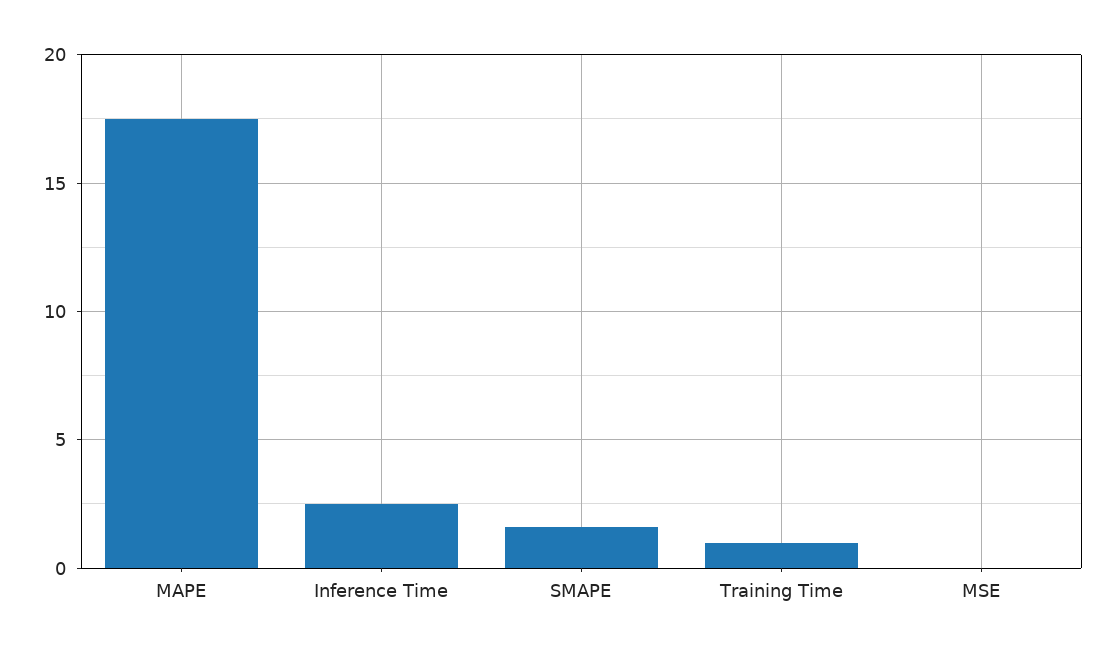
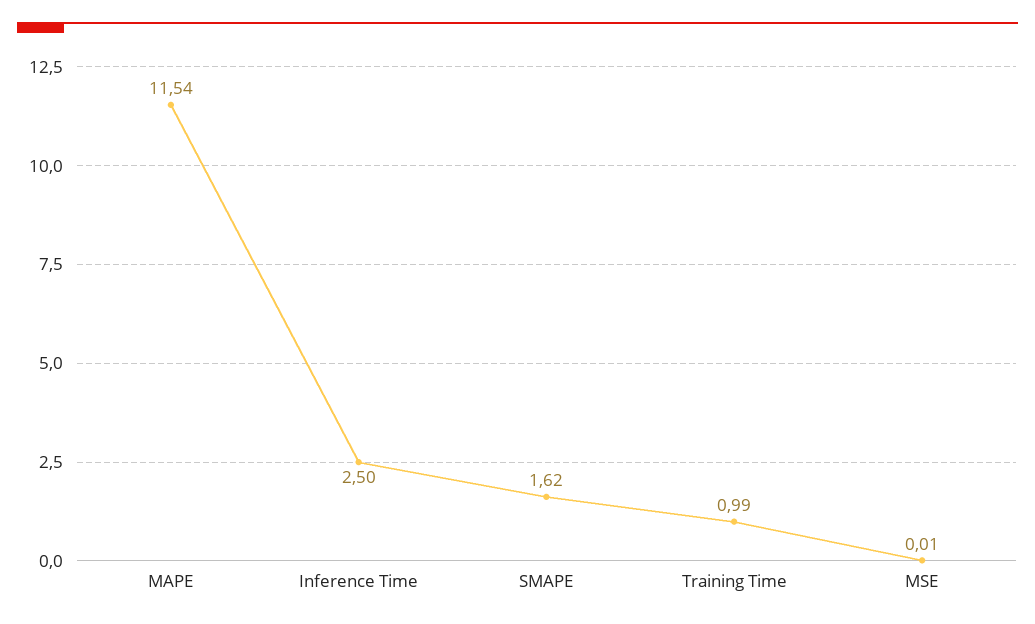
MAPE: 17.5 -> 11.54

